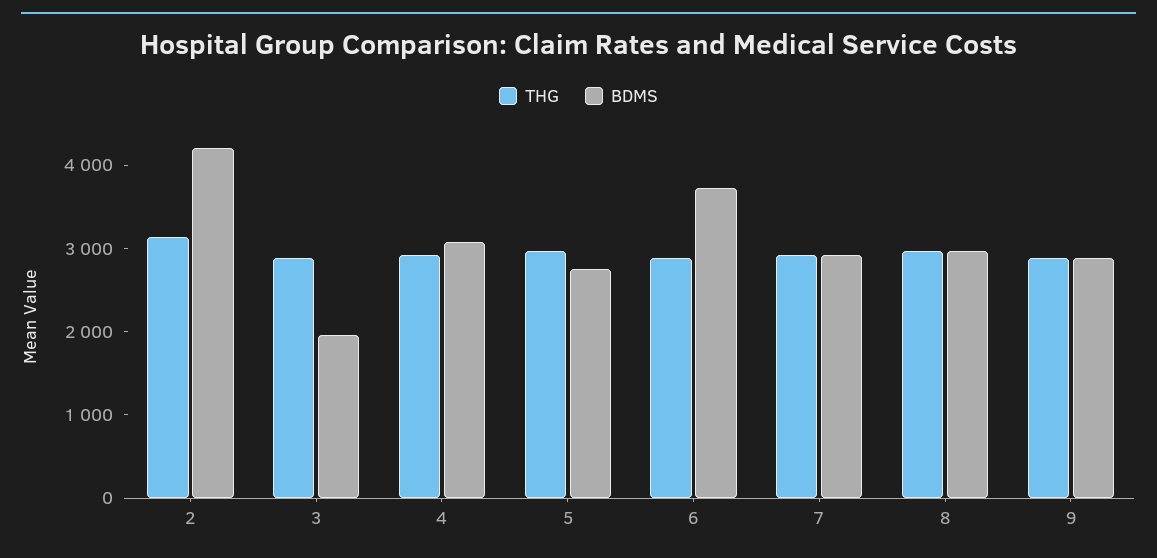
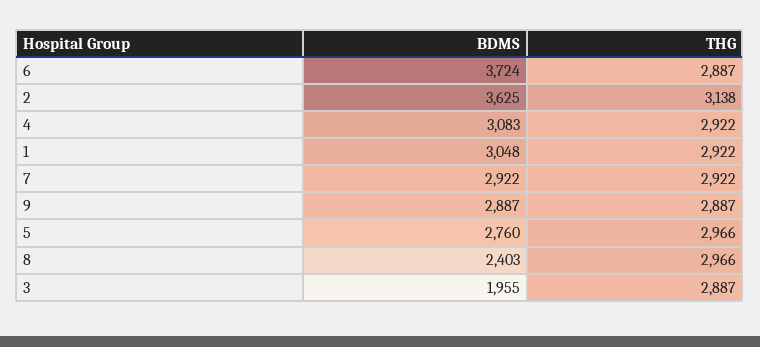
BDMS, 2: 4200 -> 3625
BDMS, 8: 3000 -> 2403
BDMS, 1: none -> 3048
THG, 1: none -> 2922

